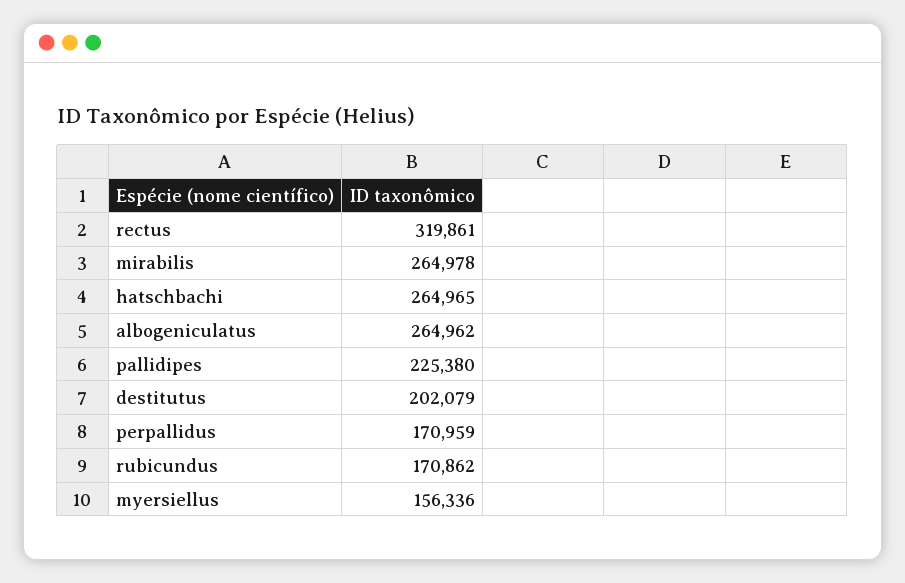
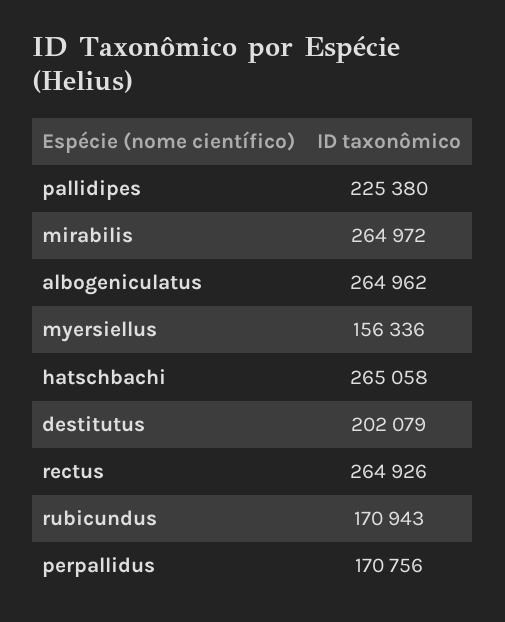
rectus: 319861 -> 264926
mirabilis: 264978 -> 264972
hatschbachi: 264965 -> 265058
perpallidus: 170959 -> 170756
rubicundus: 170862 -> 170943

